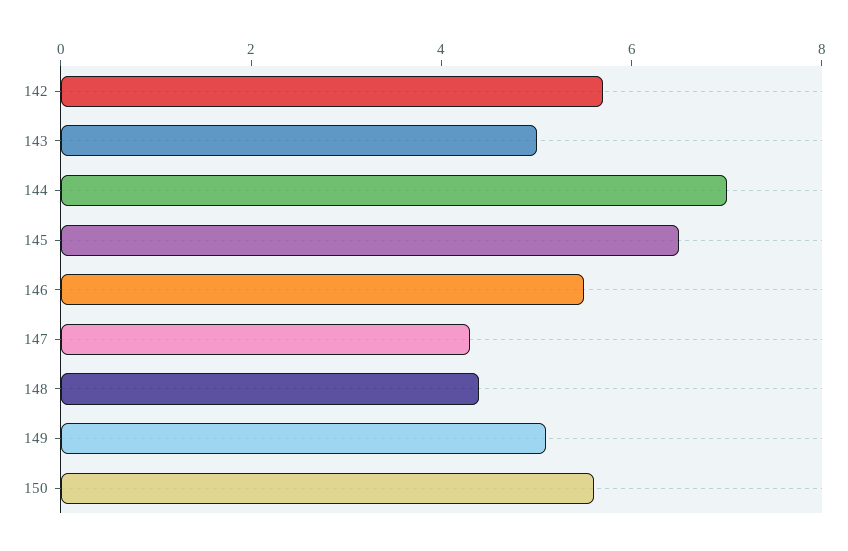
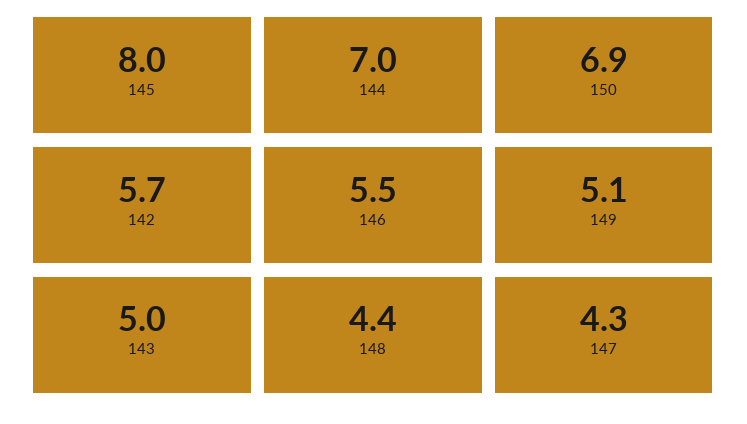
145: 6.5 -> 8
150: 5.5 -> 6.9

